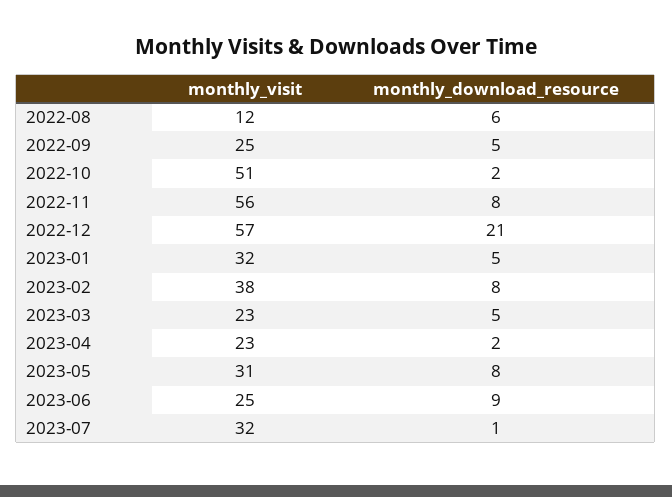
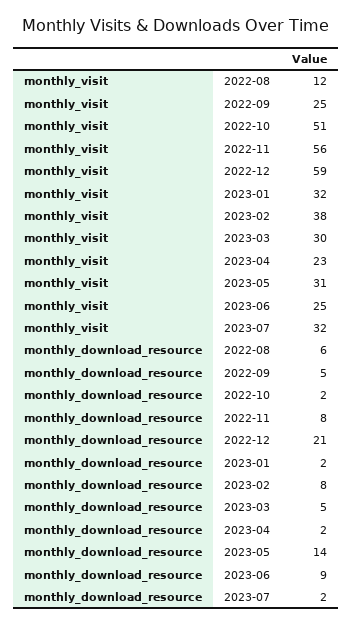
monthly_visit, 2022-12: 57 -> 59
monthly_download_resource, 2023-01: 5 -> 2
monthly_visit, 2023-03: 23 -> 30
monthly_download_resource, 2023-05: 8 -> 14
monthly_download_resource, 2023-07: 1 -> 2

